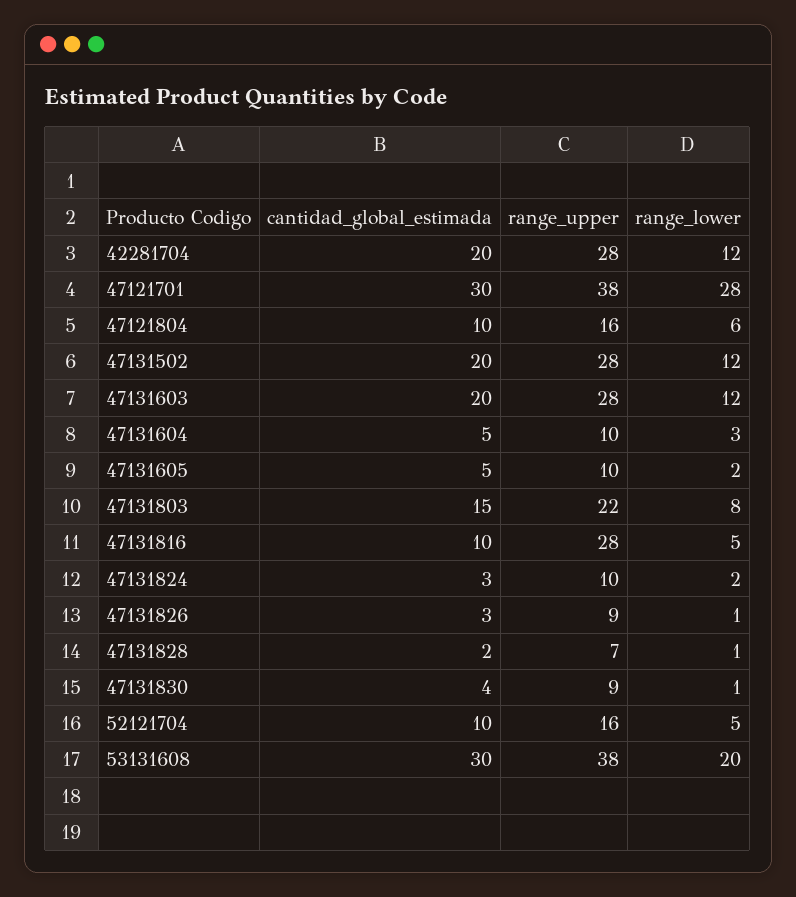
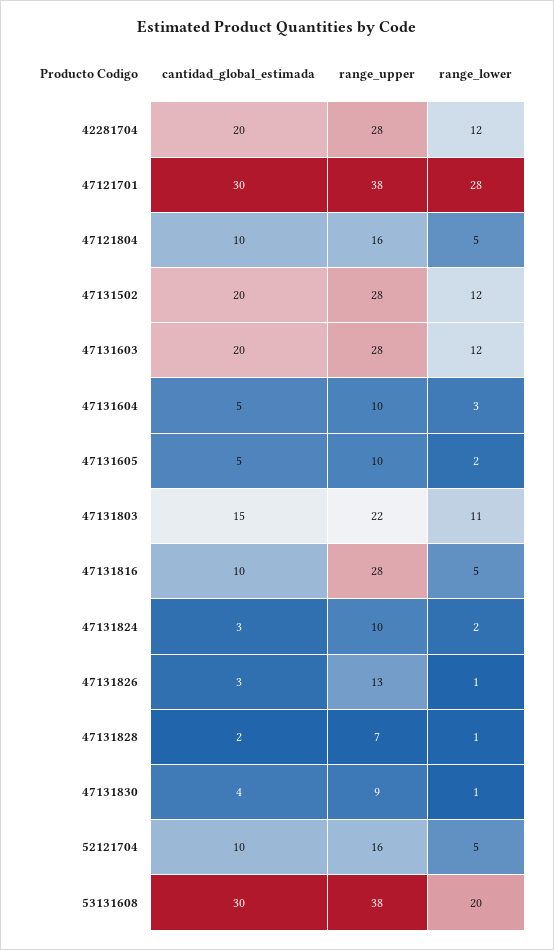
range_lower, 47121804: 6 -> 5
range_lower, 47131803: 8 -> 11
range_upper, 47131826: 9 -> 13

